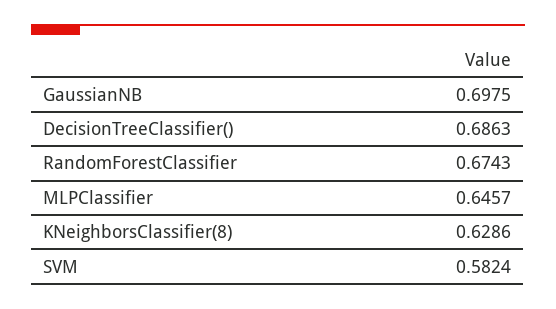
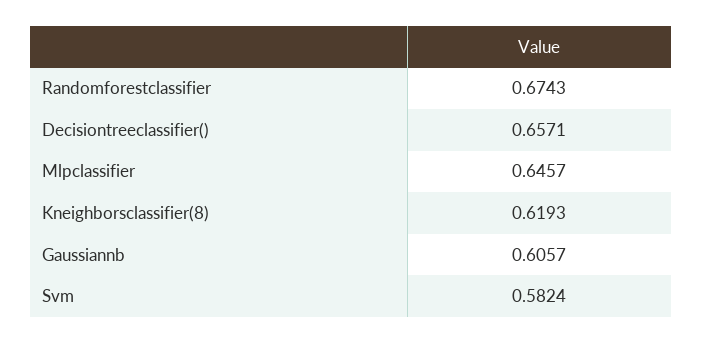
GaussianNB: 0.6975 -> 0.6057
DecisionTreeClassifier(): 0.6863 -> 0.6571
KNeighborsClassifier(8): 0.6286 -> 0.6193

